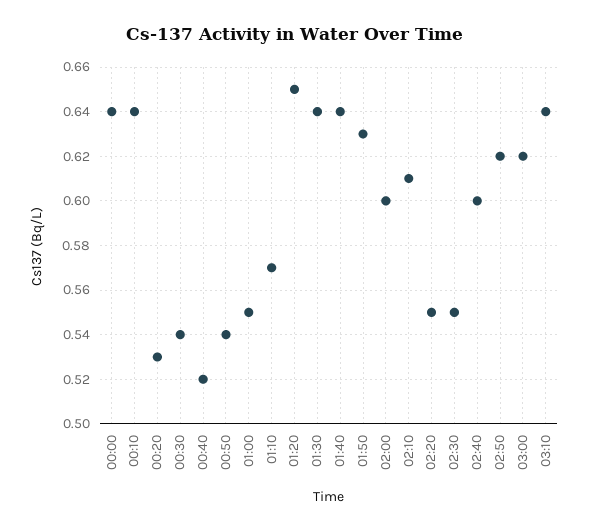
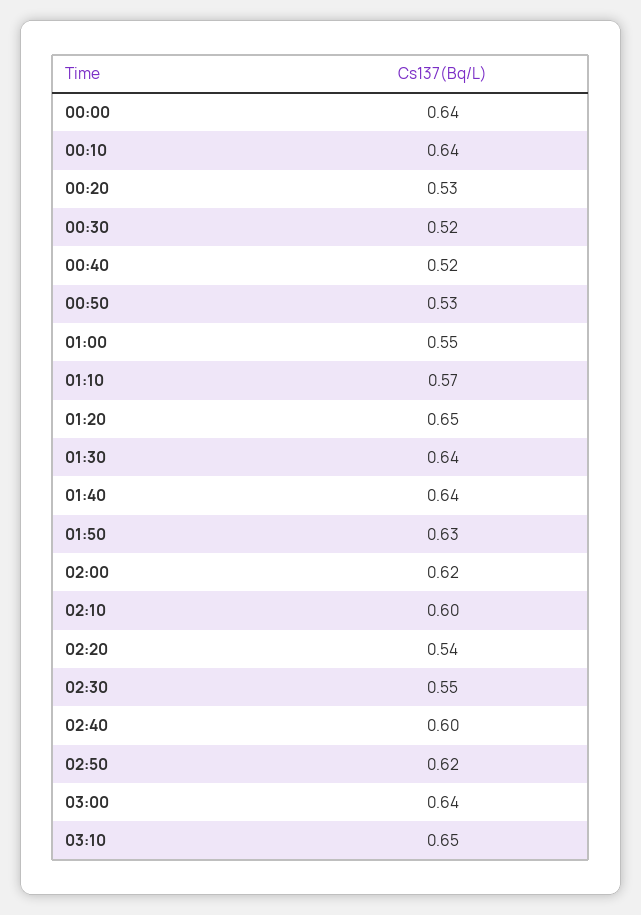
00:30: 0.54 -> 0.52
00:50: 0.54 -> 0.53
02:00: 0.6 -> 0.62
02:10: 0.61 -> 0.6
02:20: 0.55 -> 0.54
03:00: 0.62 -> 0.64
03:10: 0.64 -> 0.65

